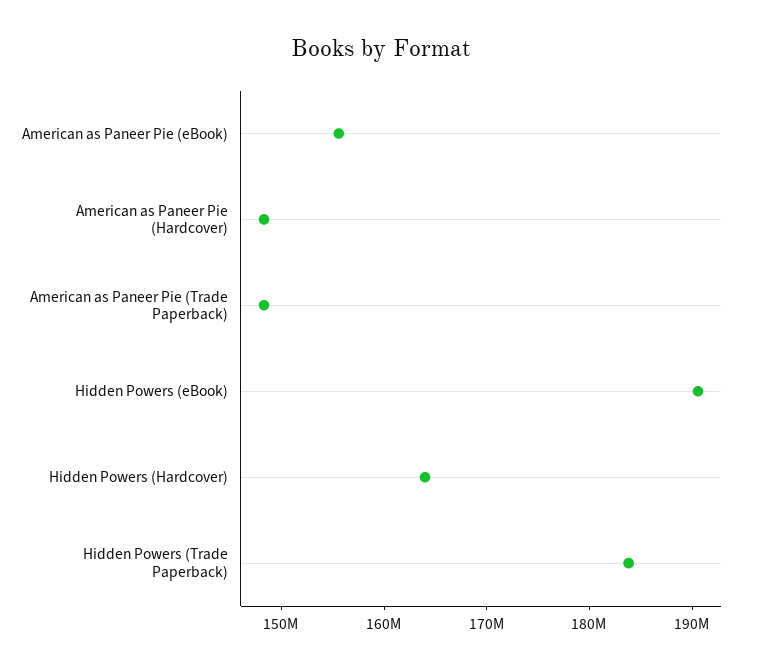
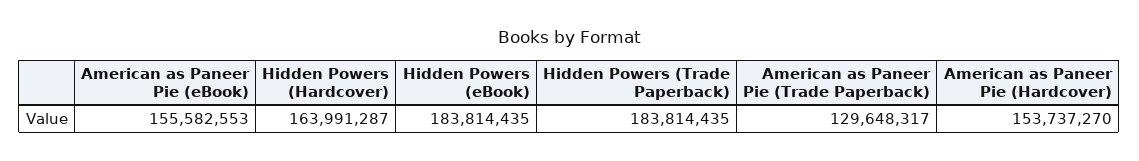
American as Paneer Pie (Hardcover): 148000000 -> 153737270
American as Paneer Pie (Trade Paperback): 148000000 -> 129648317
Hidden Powers (eBook): 190000000 -> 183814435

